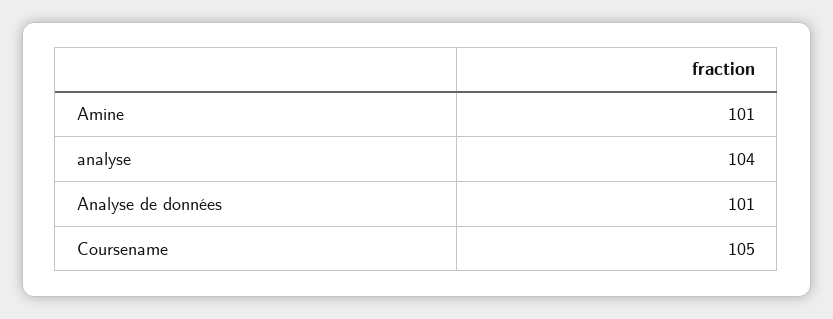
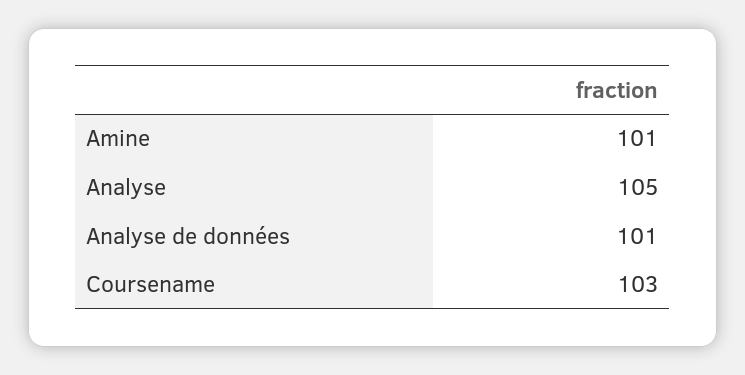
analyse: 104 -> 105
Coursename: 105 -> 103

